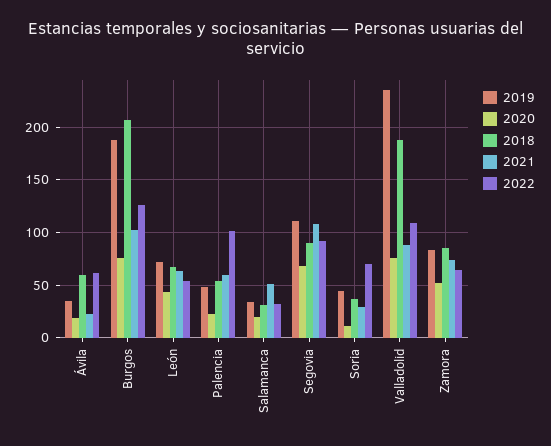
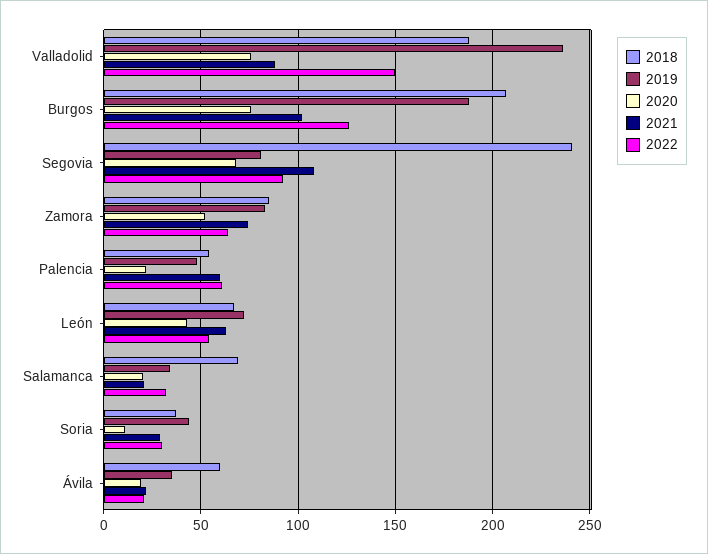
2022, Ávila: 60 -> 20
2022, Palencia: 100 -> 60
2018, Salamanca: 30 -> 70
2021, Salamanca: 50 -> 20
2019, Segovia: 110 -> 80
2018, Segovia: 90 -> 240
2022, Soria: 70 -> 30
2022, Valladolid: 110 -> 150

